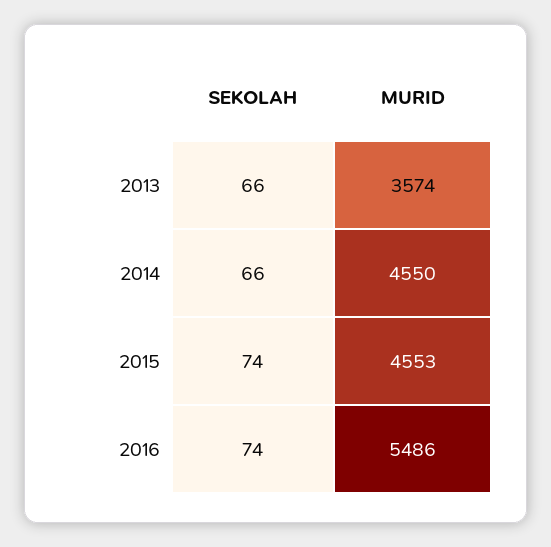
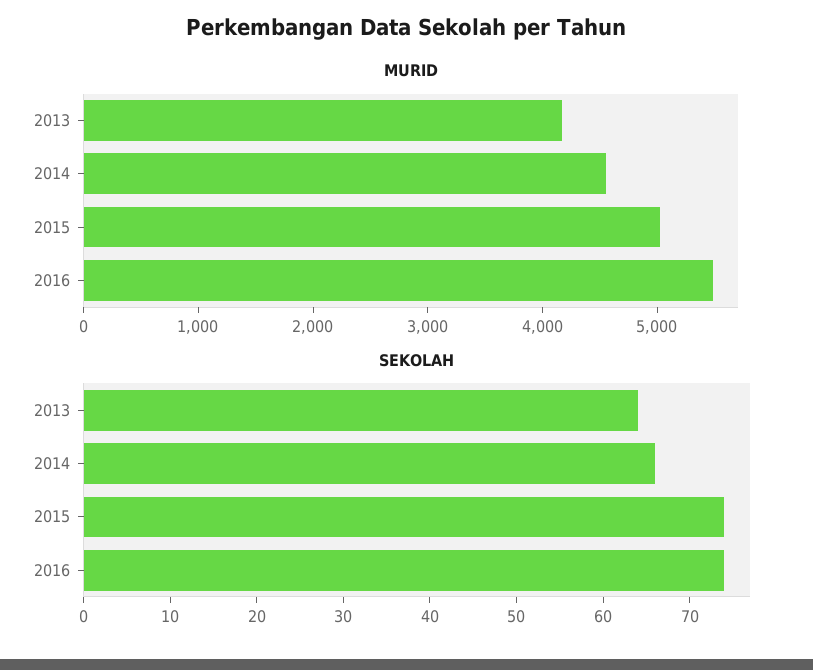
SEKOLAH, 2013: 66 -> 64
MURID, 2013: 3574 -> 4200
MURID, 2015: 4553 -> 5000

